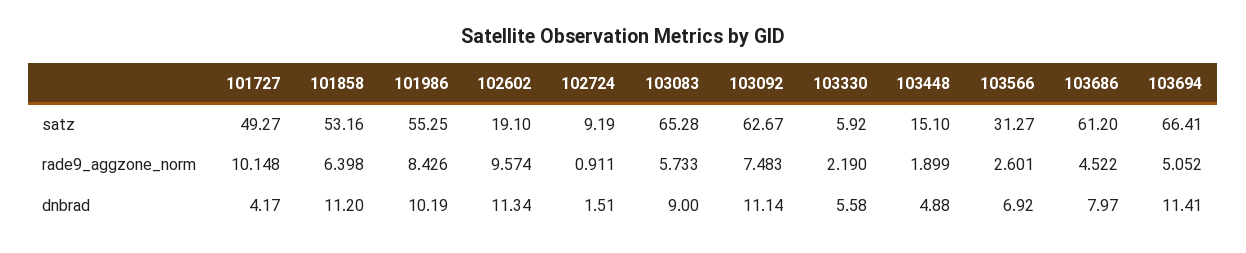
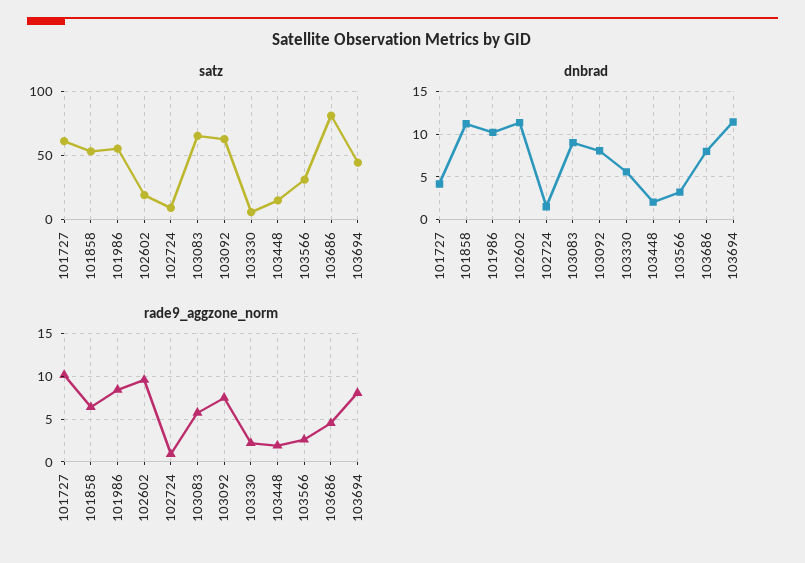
satz, 101727: 49.27 -> 60
satz, 103686: 61.2 -> 80
satz, 103694: 66.41 -> 45
rade9_aggzone_norm, 103694: 5.052 -> 8
dnbrad, 103092: 11.14 -> 8
dnbrad, 103448: 4.88 -> 2
dnbrad, 103566: 6.92 -> 3

